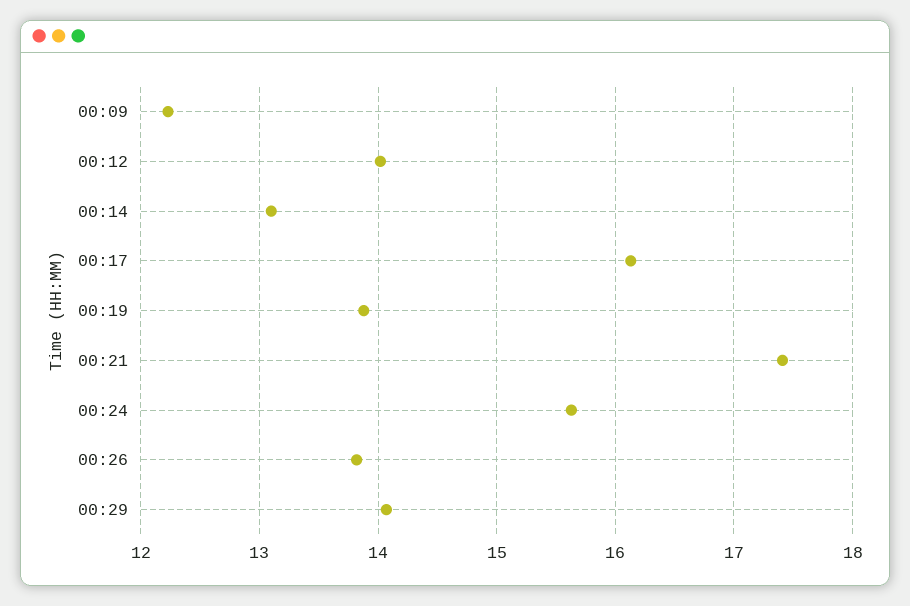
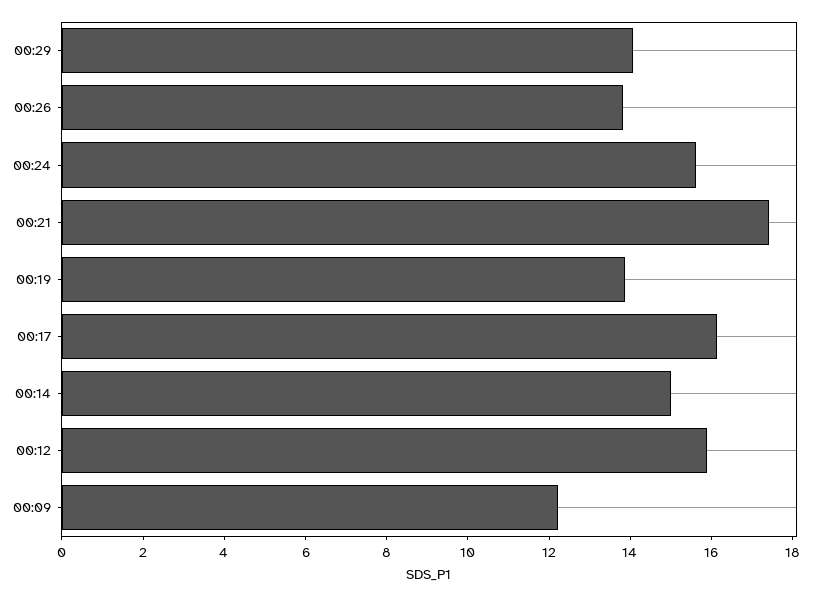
00:12: 14 -> 16
00:14: 13.1 -> 15

